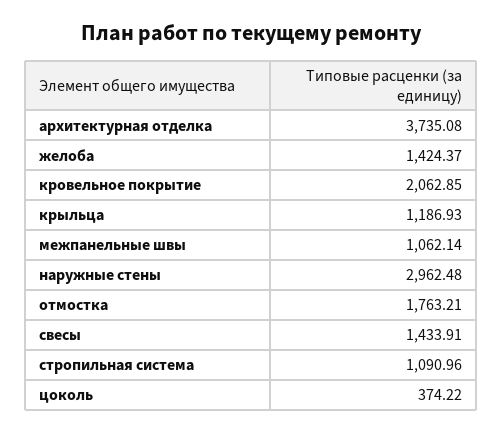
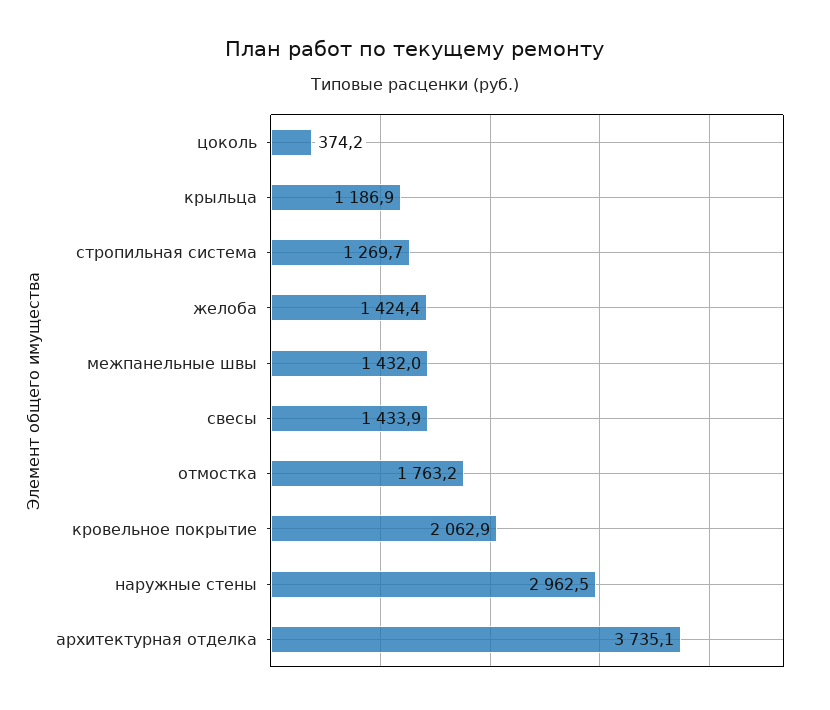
межпанельные швы: 1062.14 -> 1432
стропильная система: 1090.96 -> 1269.7

